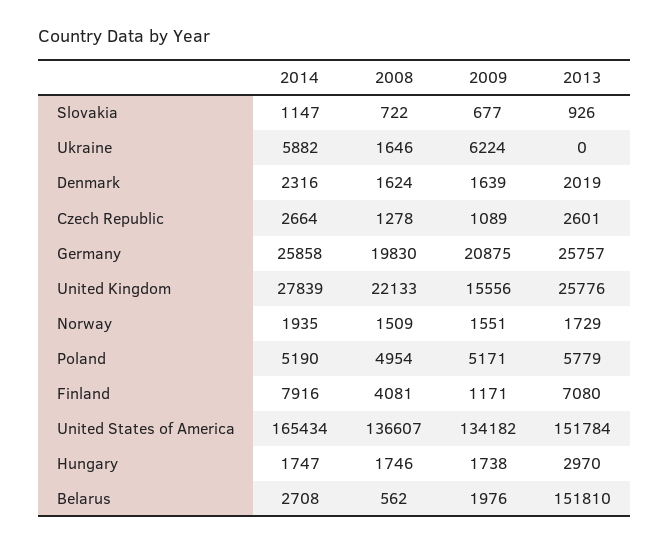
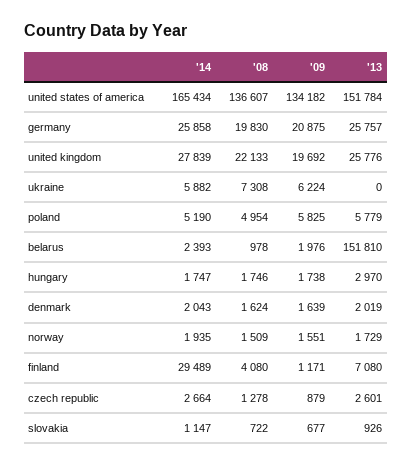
2008, Ukraine: 1646 -> 7308
2014, Denmark: 2316 -> 2043
2009, Czech Republic: 1089 -> 879
2009, United Kingdom: 15556 -> 19692
2009, Poland: 5171 -> 5825
2014, Finland: 7916 -> 29489
2008, Finland: 4081 -> 4080
2014, Belarus: 2708 -> 2393
2008, Belarus: 562 -> 978

